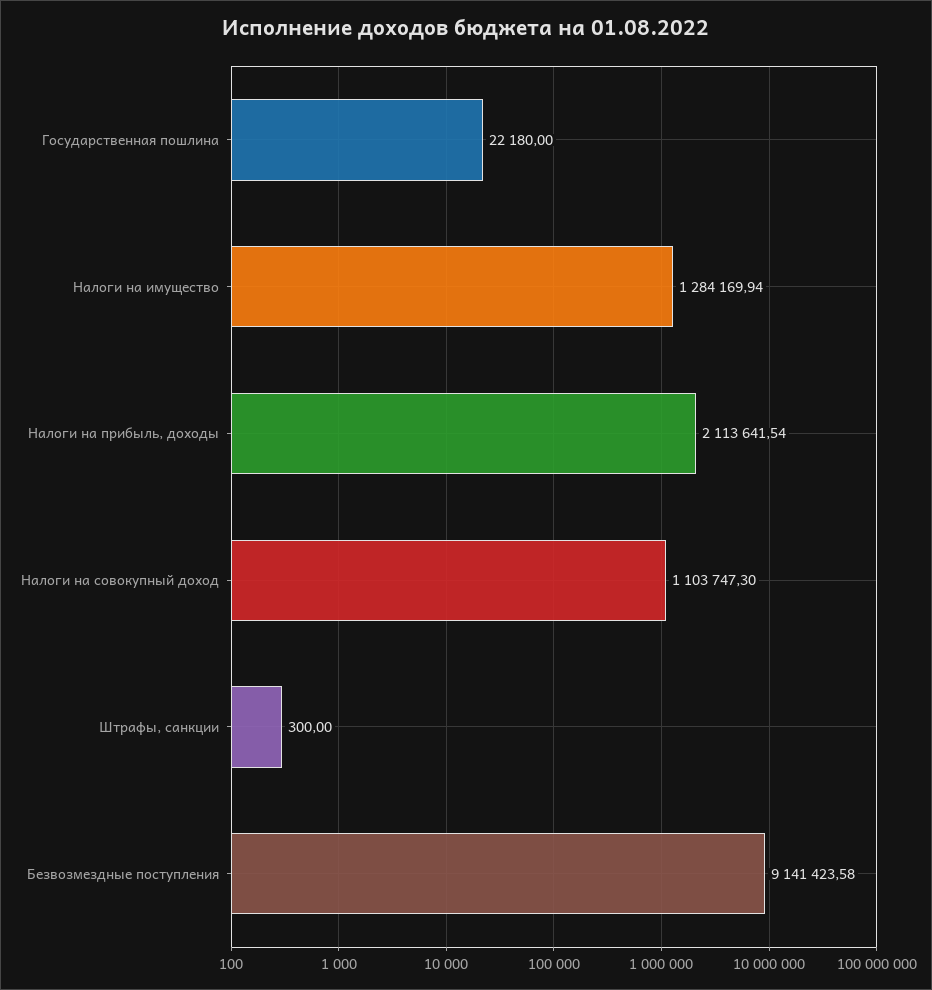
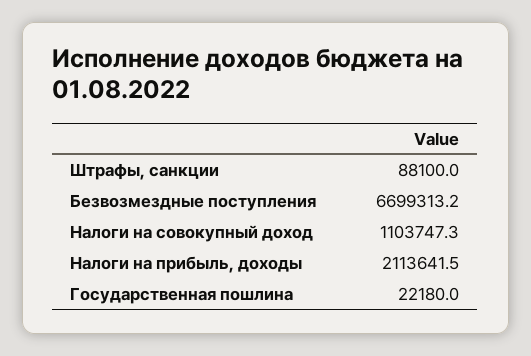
Налоги на имущество: 1284169.94 -> none
Штрафы, санкции: 300 -> 88100
Безвозмездные поступления: 9141423.58 -> 6699313.2

